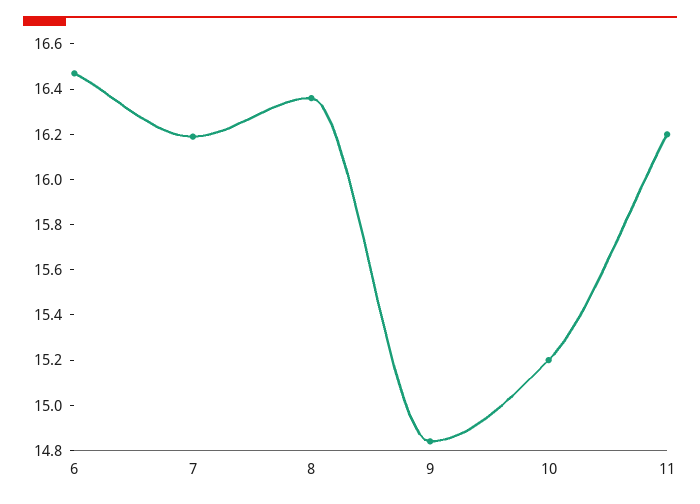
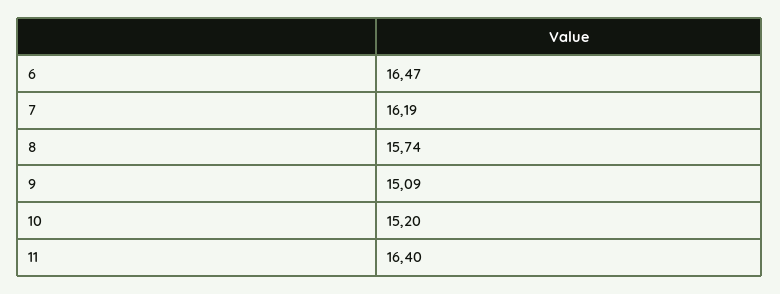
8: 16.35 -> 15.74
9: 14.85 -> 15.09
11: 16.2 -> 16.4

